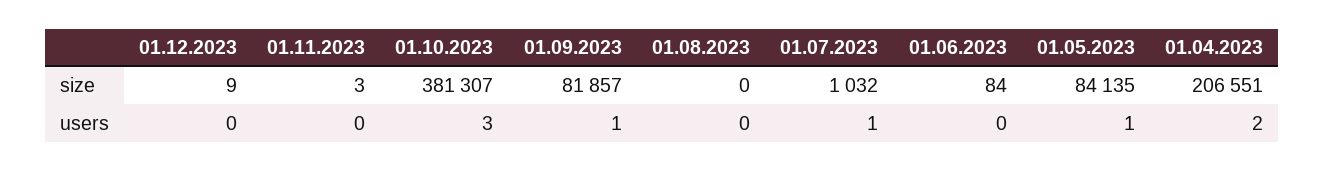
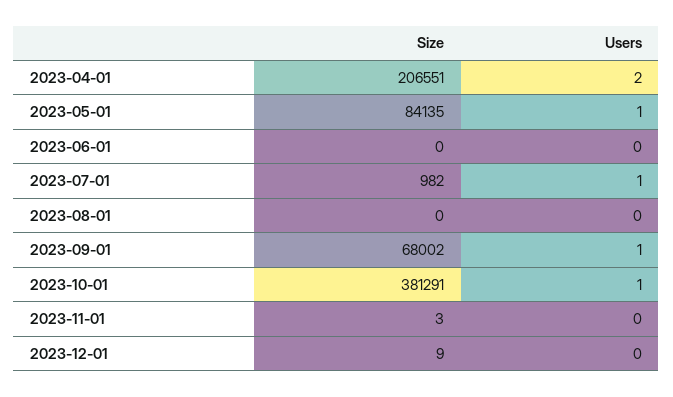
01.10.2023, size: 381307 -> 381291
01.09.2023, size: 81857 -> 68002
01.07.2023, size: 1032 -> 982
01.06.2023, size: 84 -> 0
01.10.2023, users: 3 -> 1

